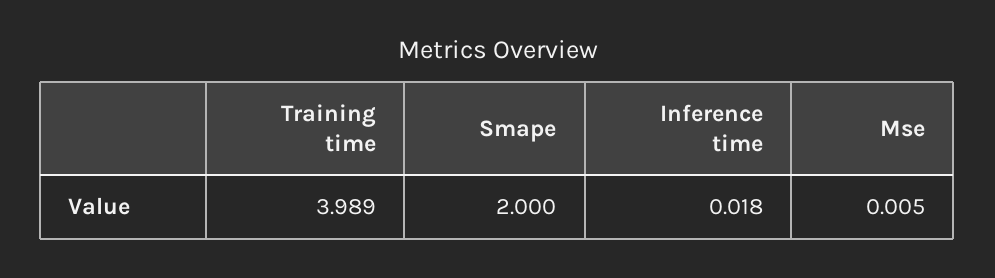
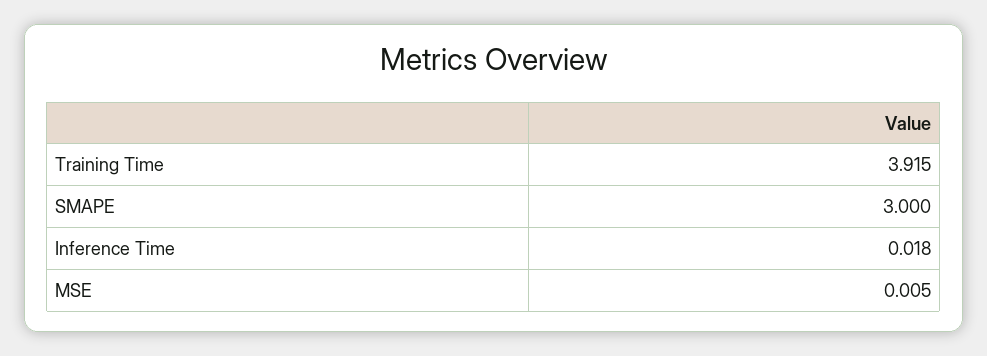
Training time: 3.989 -> 3.915
Smape: 2 -> 3

